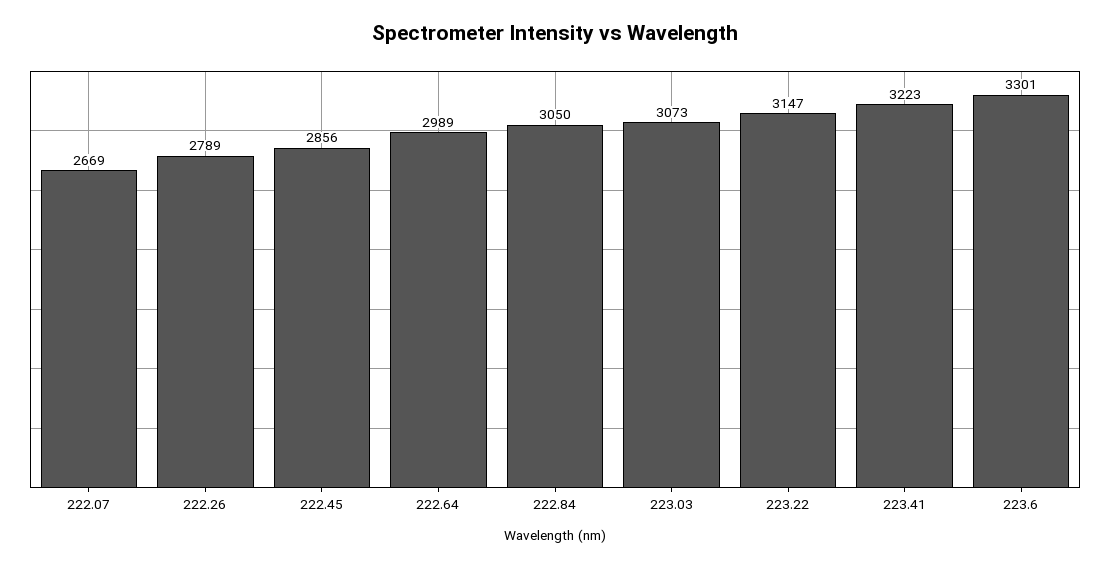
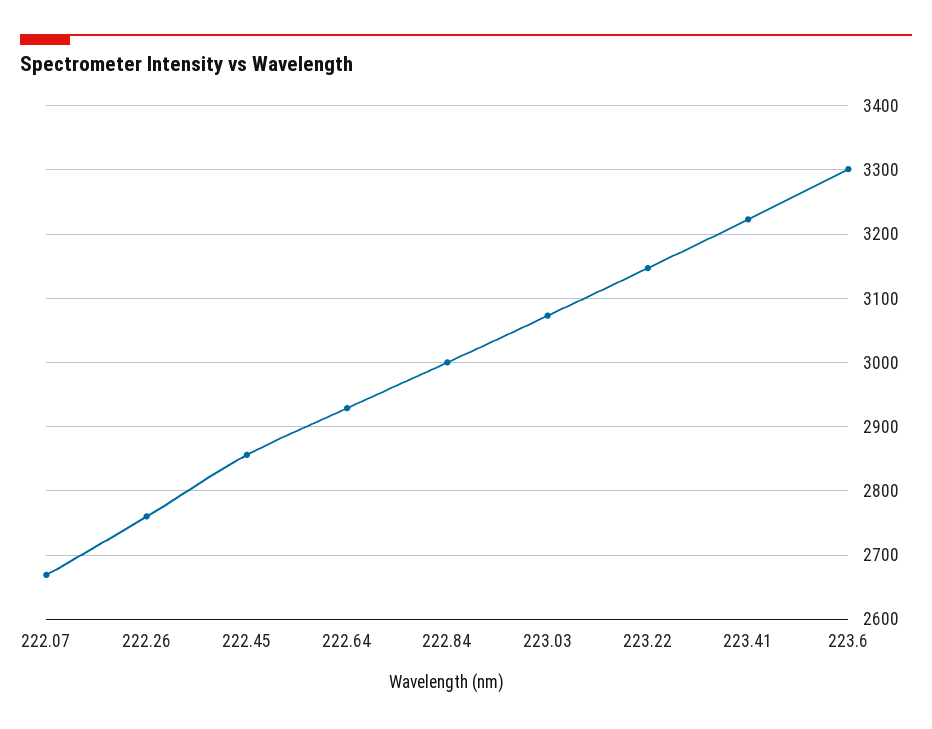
222.26: 2789 -> 2760
222.64: 2989 -> 2930
222.84: 3050 -> 3000

